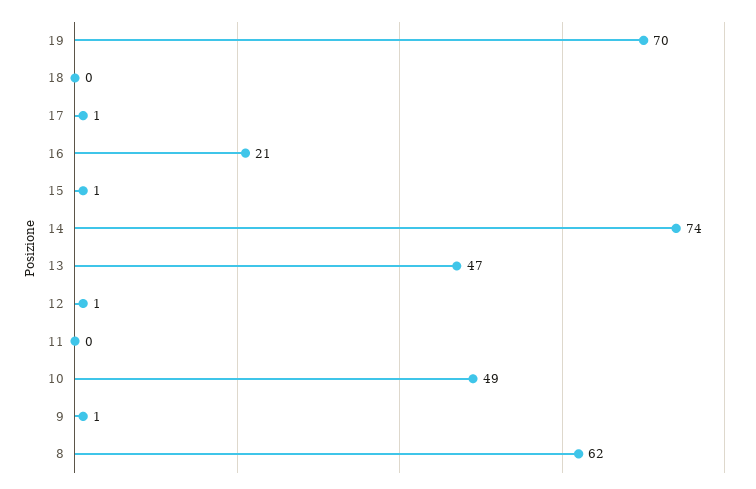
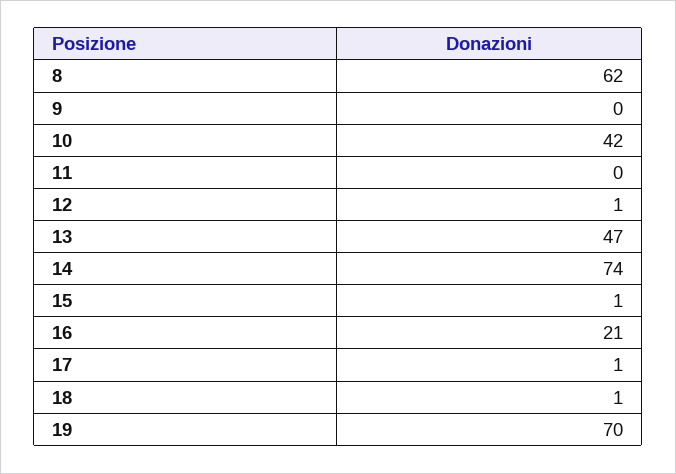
18: 0 -> 1
10: 49 -> 42
9: 1 -> 0

